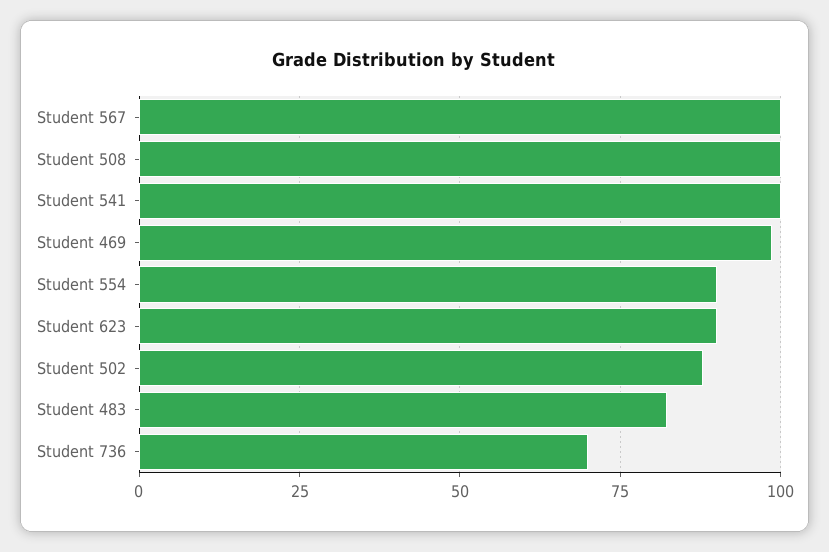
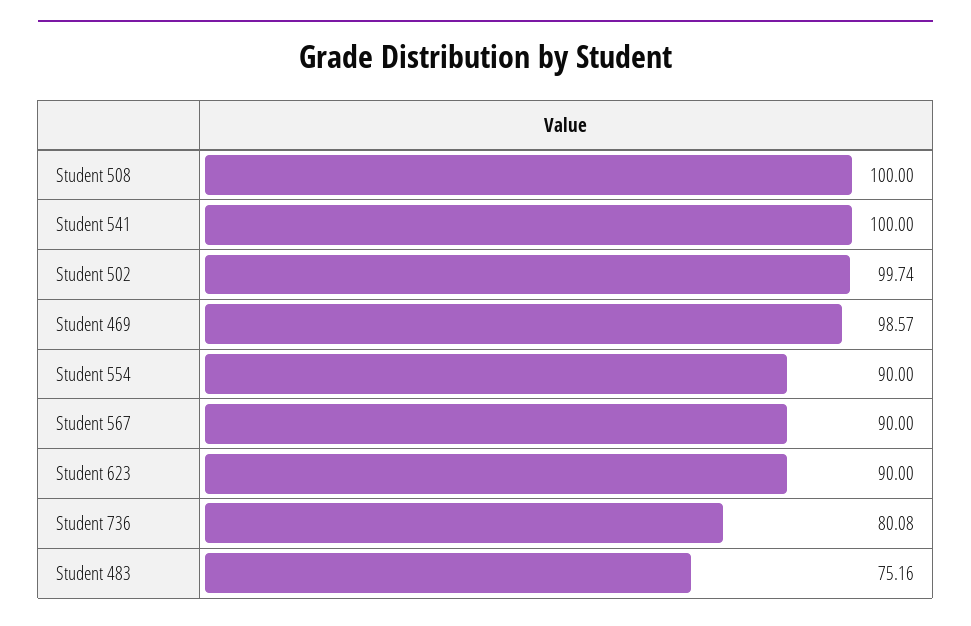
Student 567: 100 -> 90
Student 502: 87.5 -> 99.74
Student 483: 82.5 -> 75.16
Student 736: 70 -> 80.08

